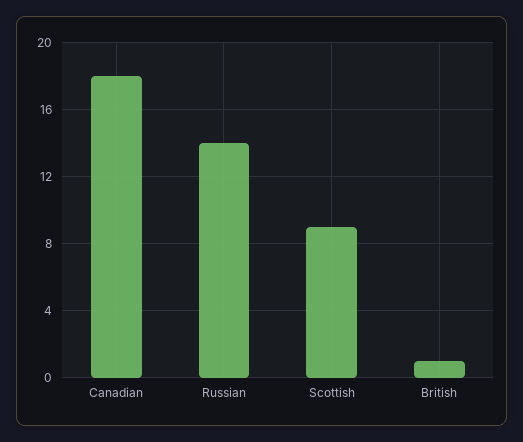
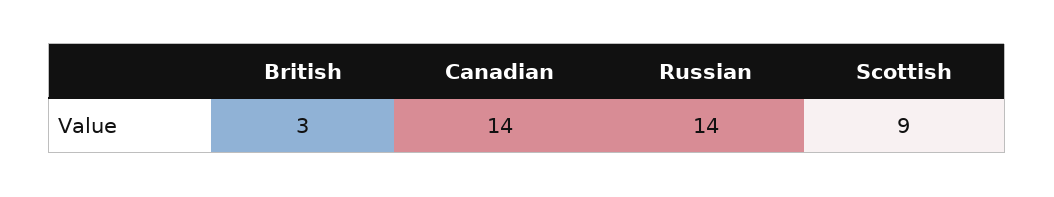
Canadian: 18 -> 14
British: 1 -> 3

